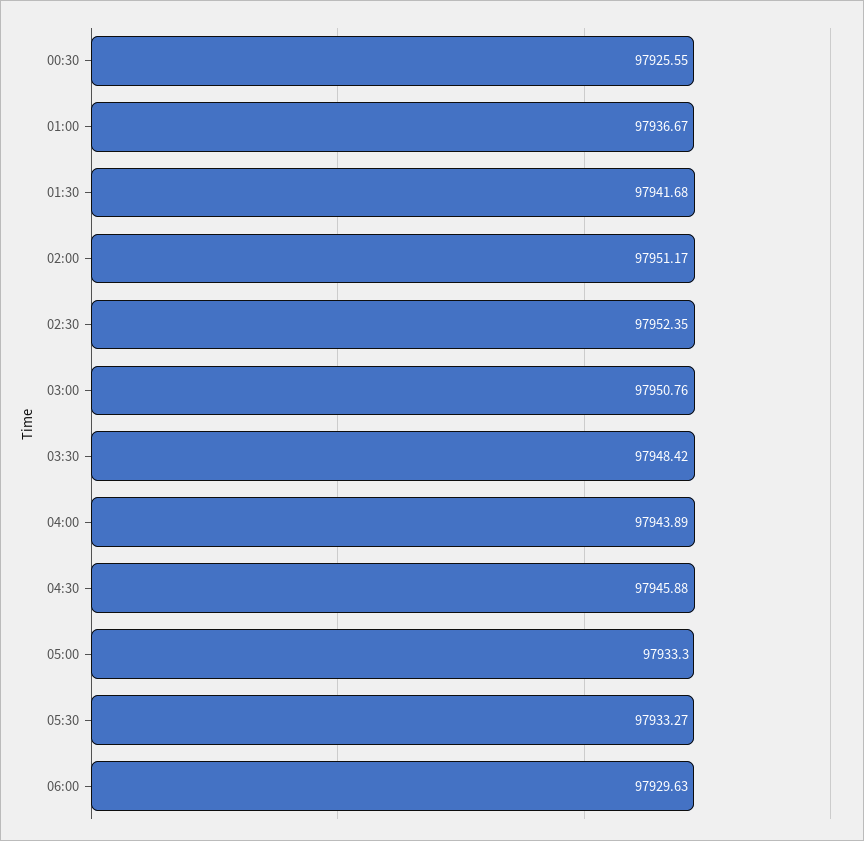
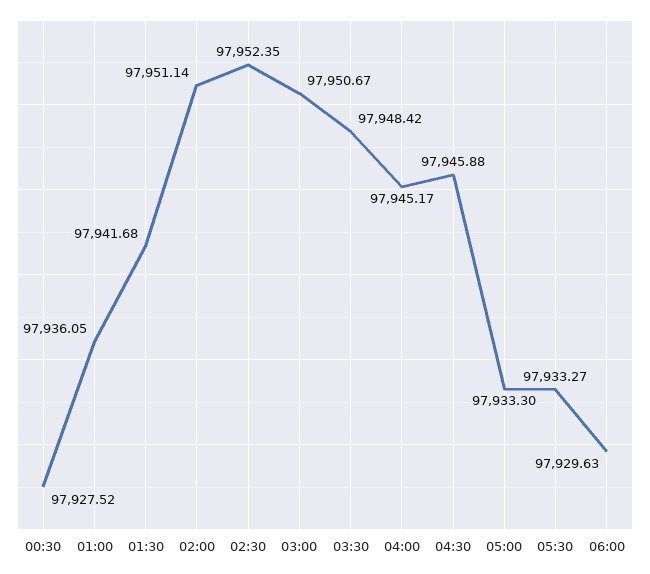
00:30: 97925.55 -> 97927.52
01:00: 97936.67 -> 97936.05
02:00: 97951.17 -> 97951.14
03:00: 97950.76 -> 97950.67
04:00: 97943.89 -> 97945.17

